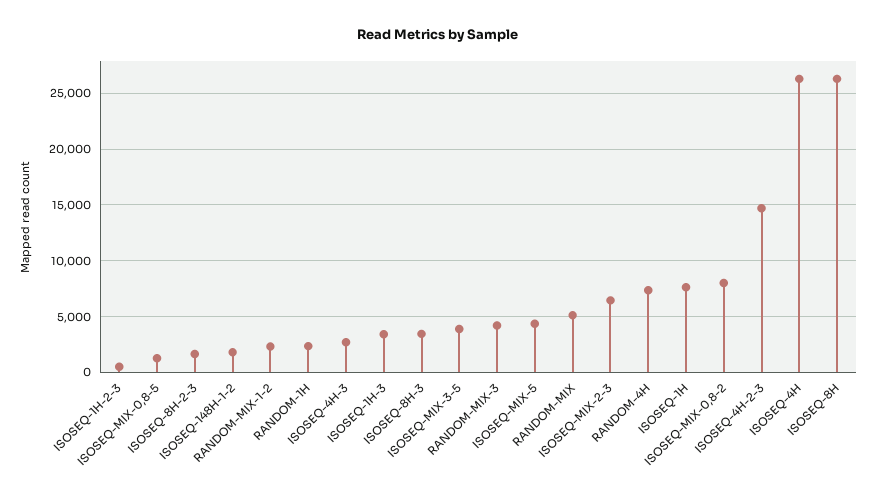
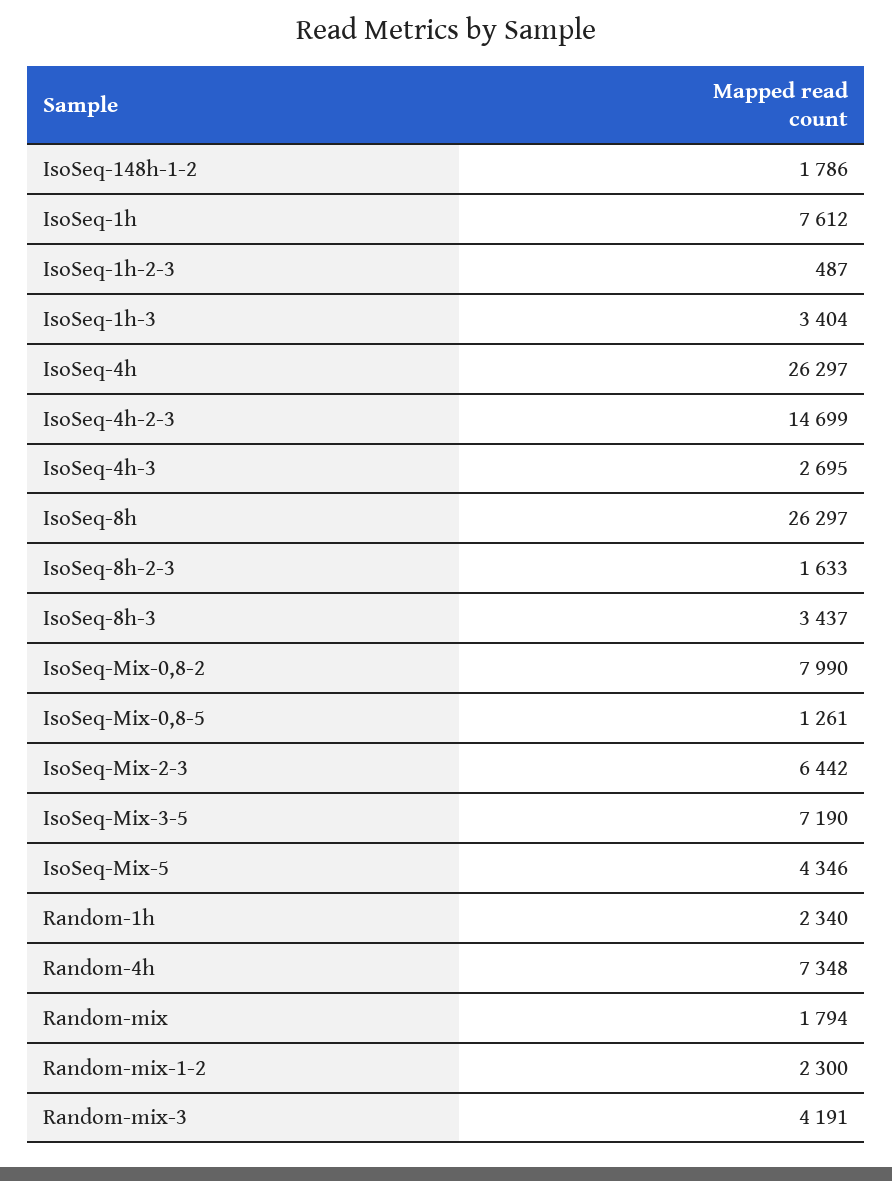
ISOSEQ-MIX-3-5: 4000 -> 7190
RANDOM-MIX: 5000 -> 1794

